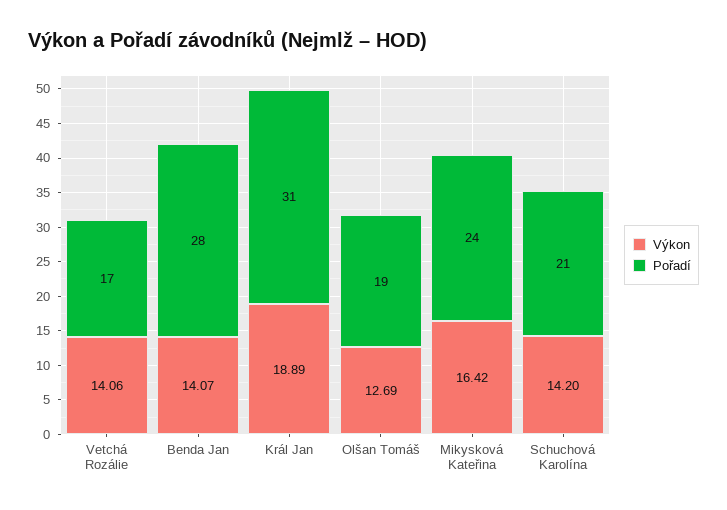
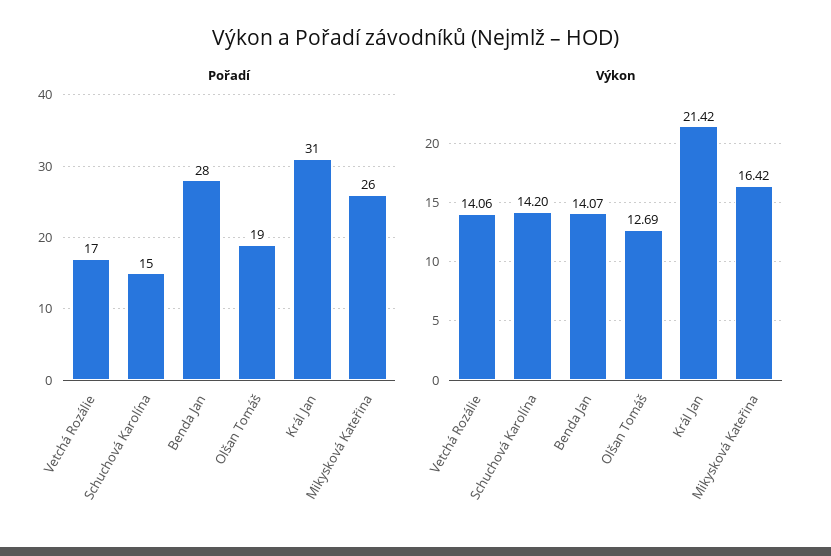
Výkon, Král Jan: 18.89 -> 21.42
Pořadí, Mikysková Kateřina: 24 -> 26
Pořadí, Schuchová Karolína: 21 -> 15

